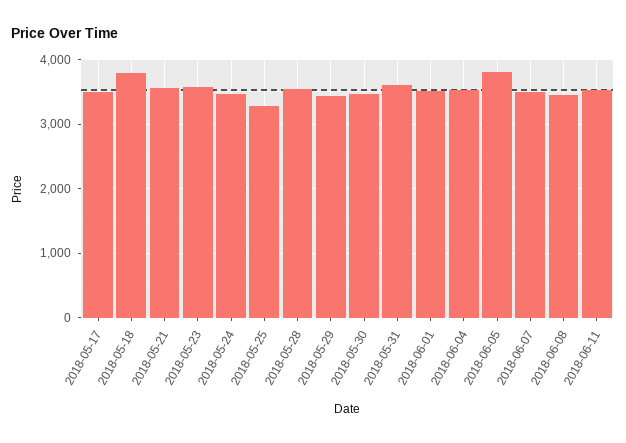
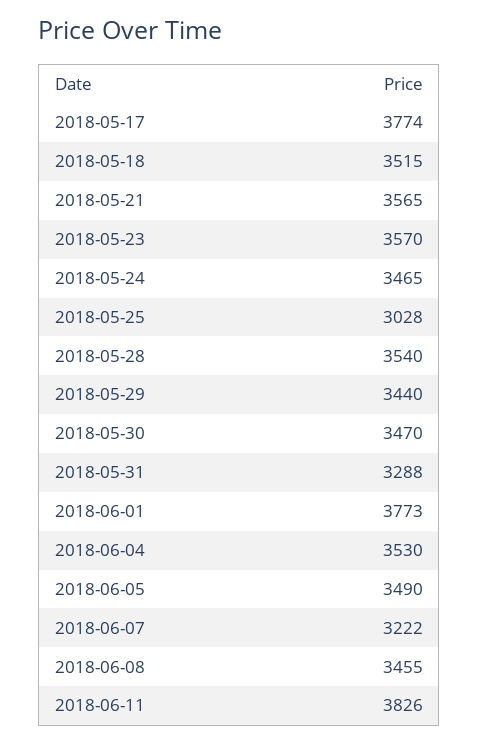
2018-05-17: 3500 -> 3774
2018-05-18: 3800 -> 3515
2018-05-25: 3300 -> 3028
2018-05-31: 3600 -> 3288
2018-06-01: 3500 -> 3773
2018-06-05: 3800 -> 3490
2018-06-07: 3500 -> 3222
2018-06-11: 3500 -> 3826

